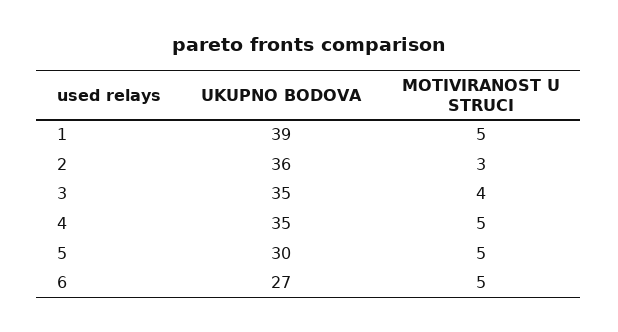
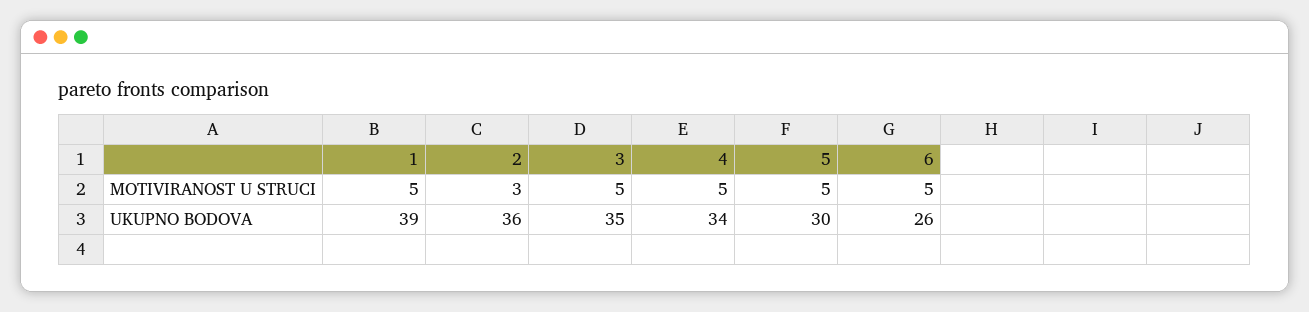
MOTIVIRANOST U STRUCI, 3: 4 -> 5
UKUPNO BODOVA, 4: 35 -> 34
UKUPNO BODOVA, 6: 27 -> 26

